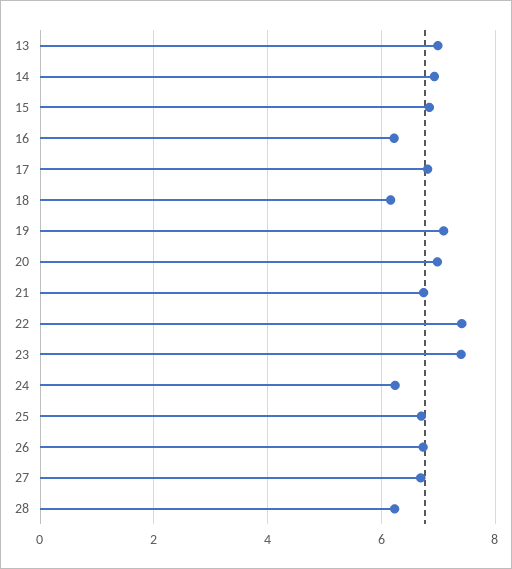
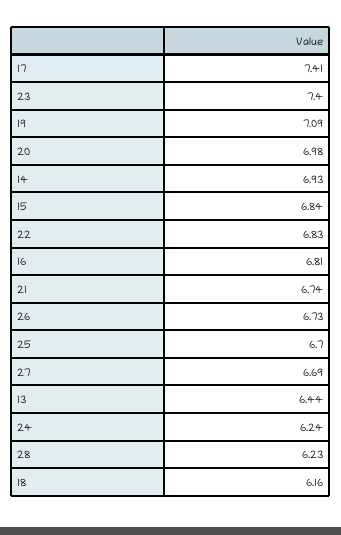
13: 7 -> 6.44
16: 6.2 -> 6.81
17: 6.8 -> 7.41
22: 7.4 -> 6.83

